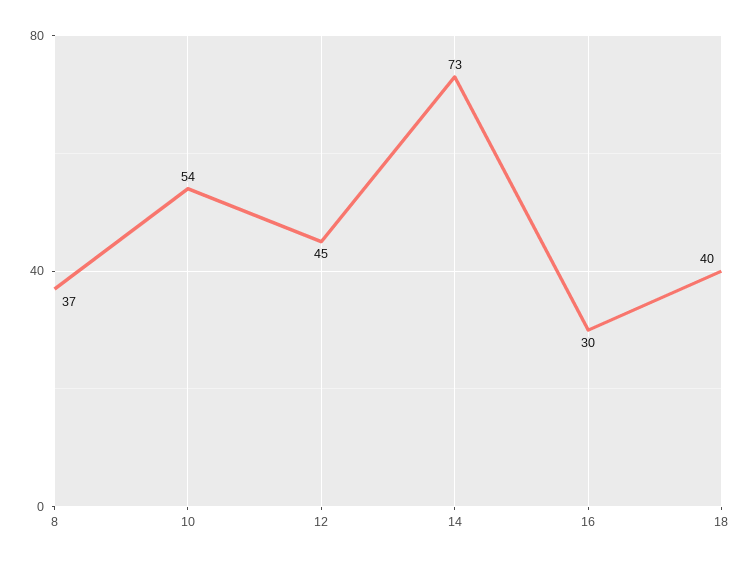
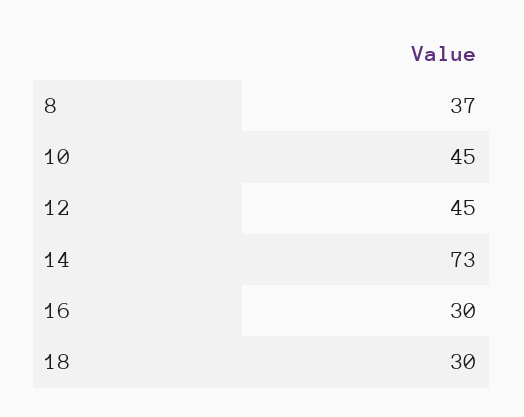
10: 54 -> 45
18: 40 -> 30

